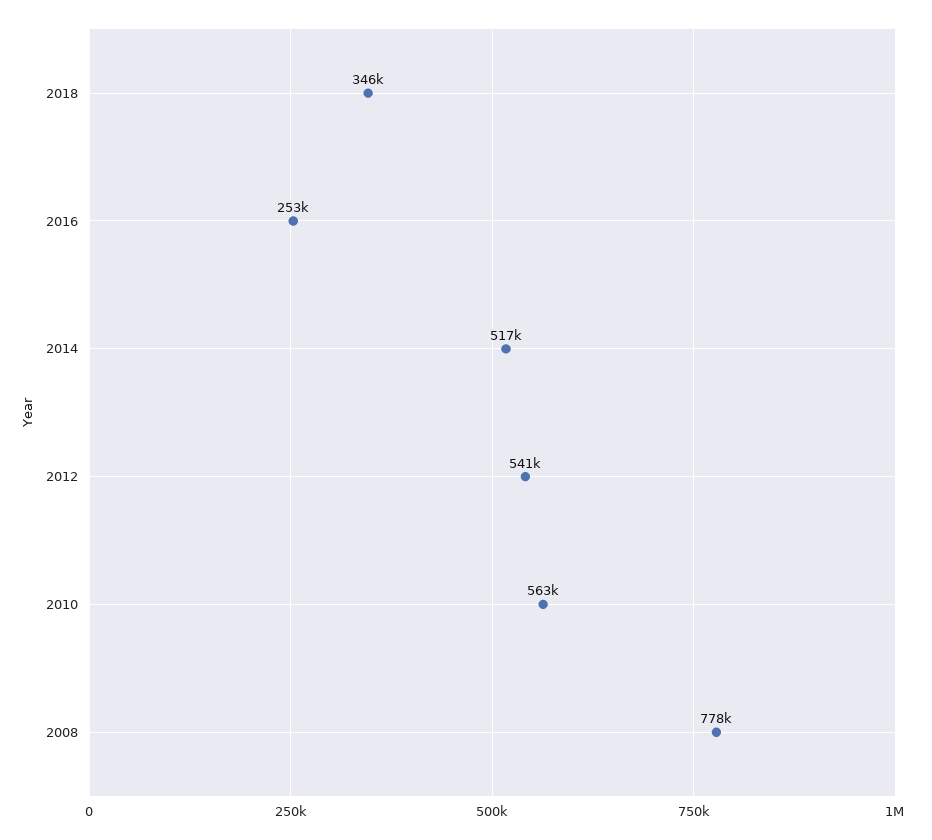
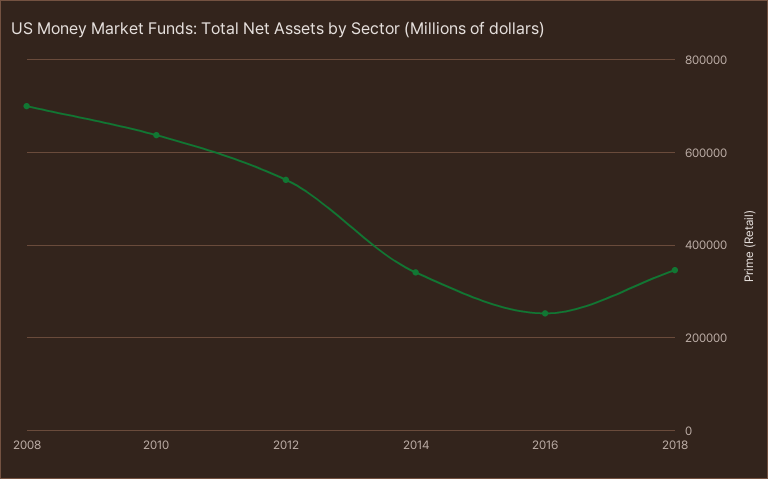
2014: 517000 -> 340000
2010: 563000 -> 640000
2008: 778000 -> 700000

